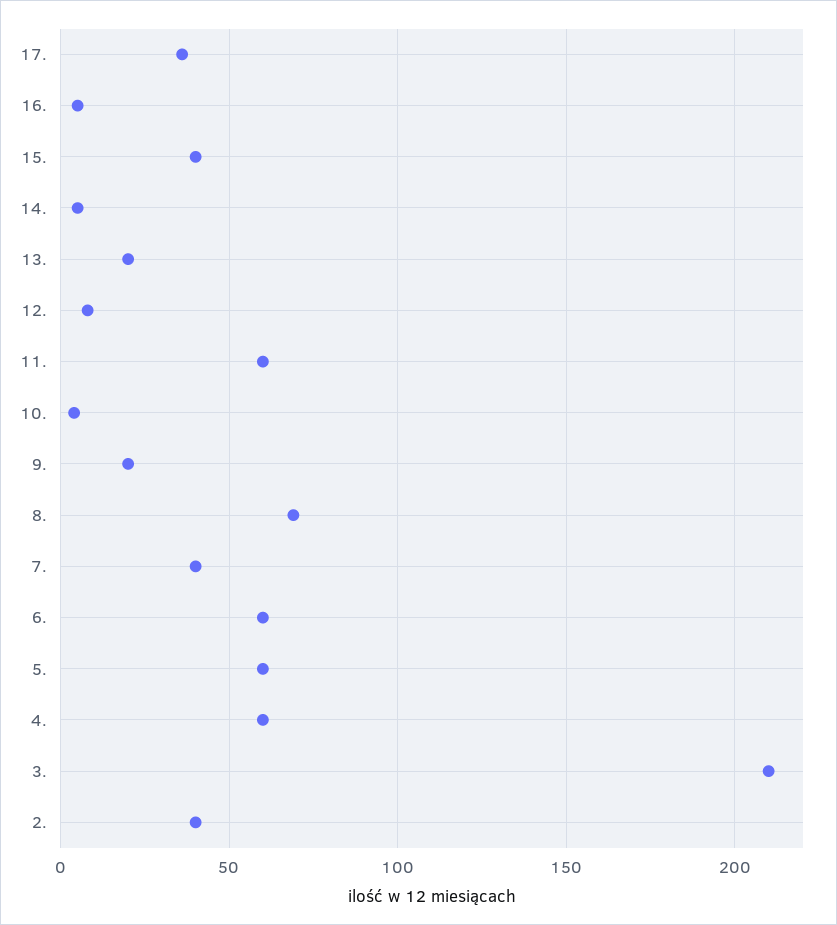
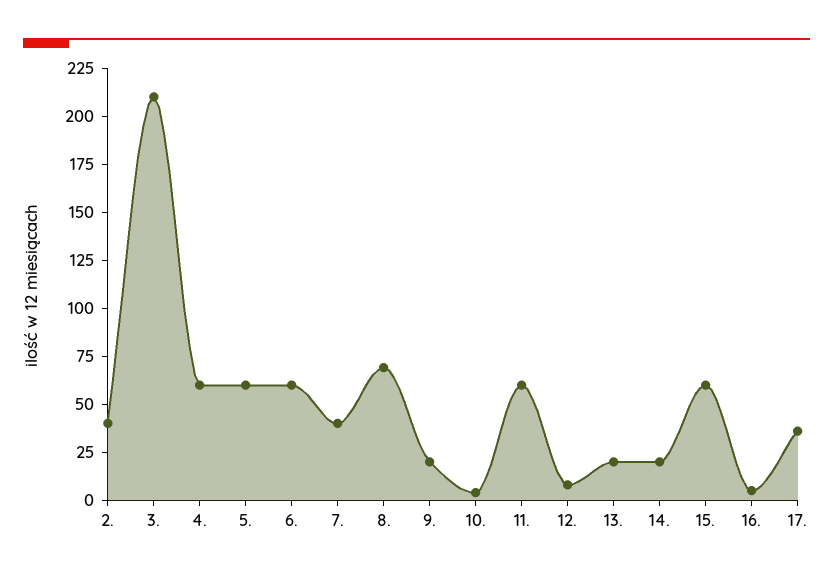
15.: 40 -> 60
14.: 5 -> 20

